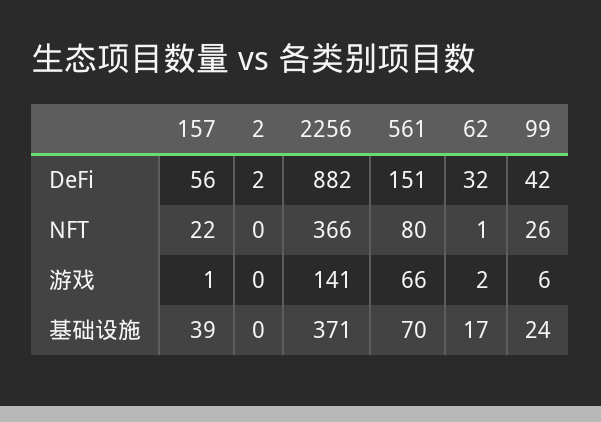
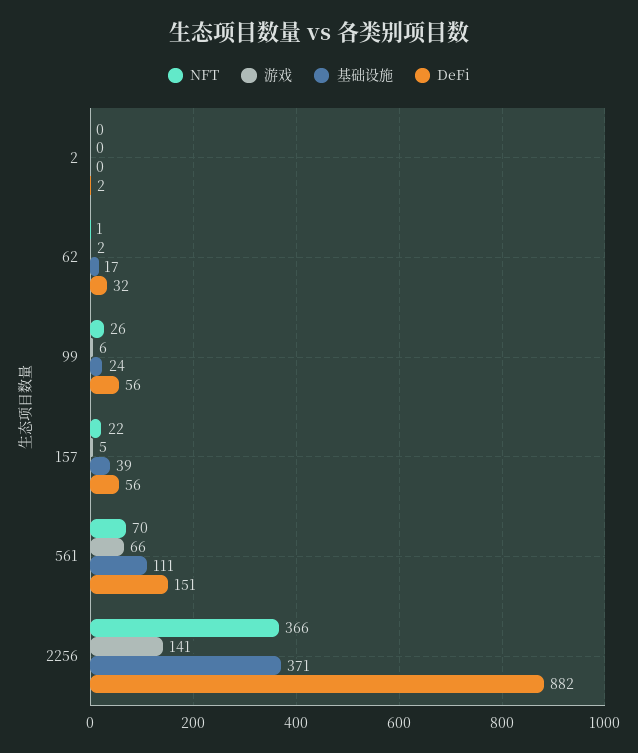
DeFi, 99: 42 -> 56
NFT, 561: 80 -> 70
游戏, 157: 1 -> 5
基础设施, 561: 70 -> 111

